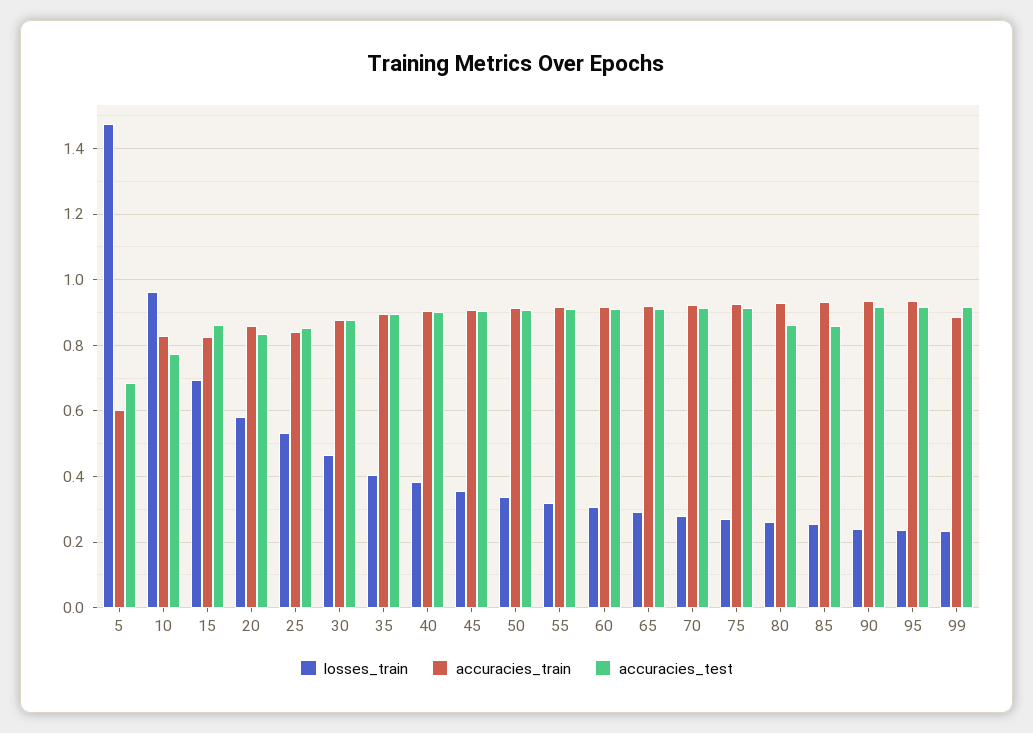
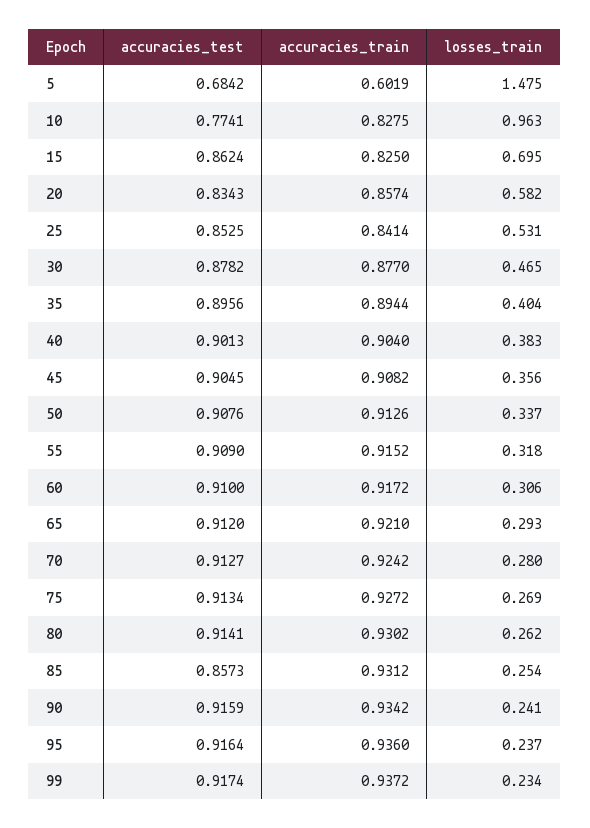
accuracies_test, 80: 0.86 -> 0.9141
accuracies_train, 99: 0.88 -> 0.9372

